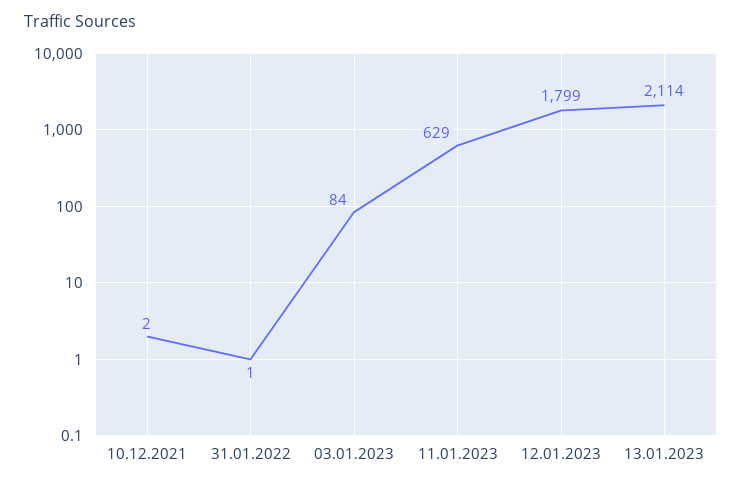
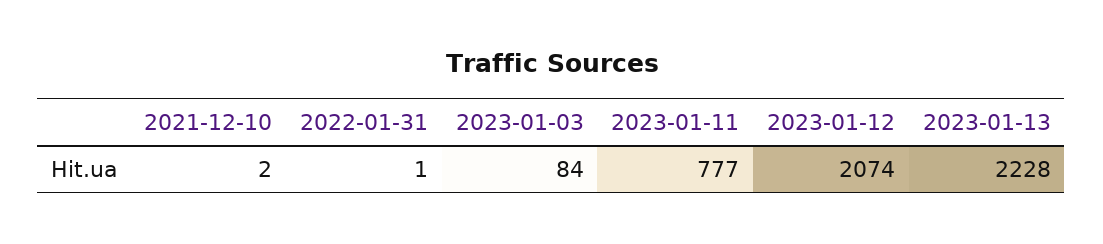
11.01.2023: 629 -> 777
12.01.2023: 1799 -> 2074
13.01.2023: 2114 -> 2228

